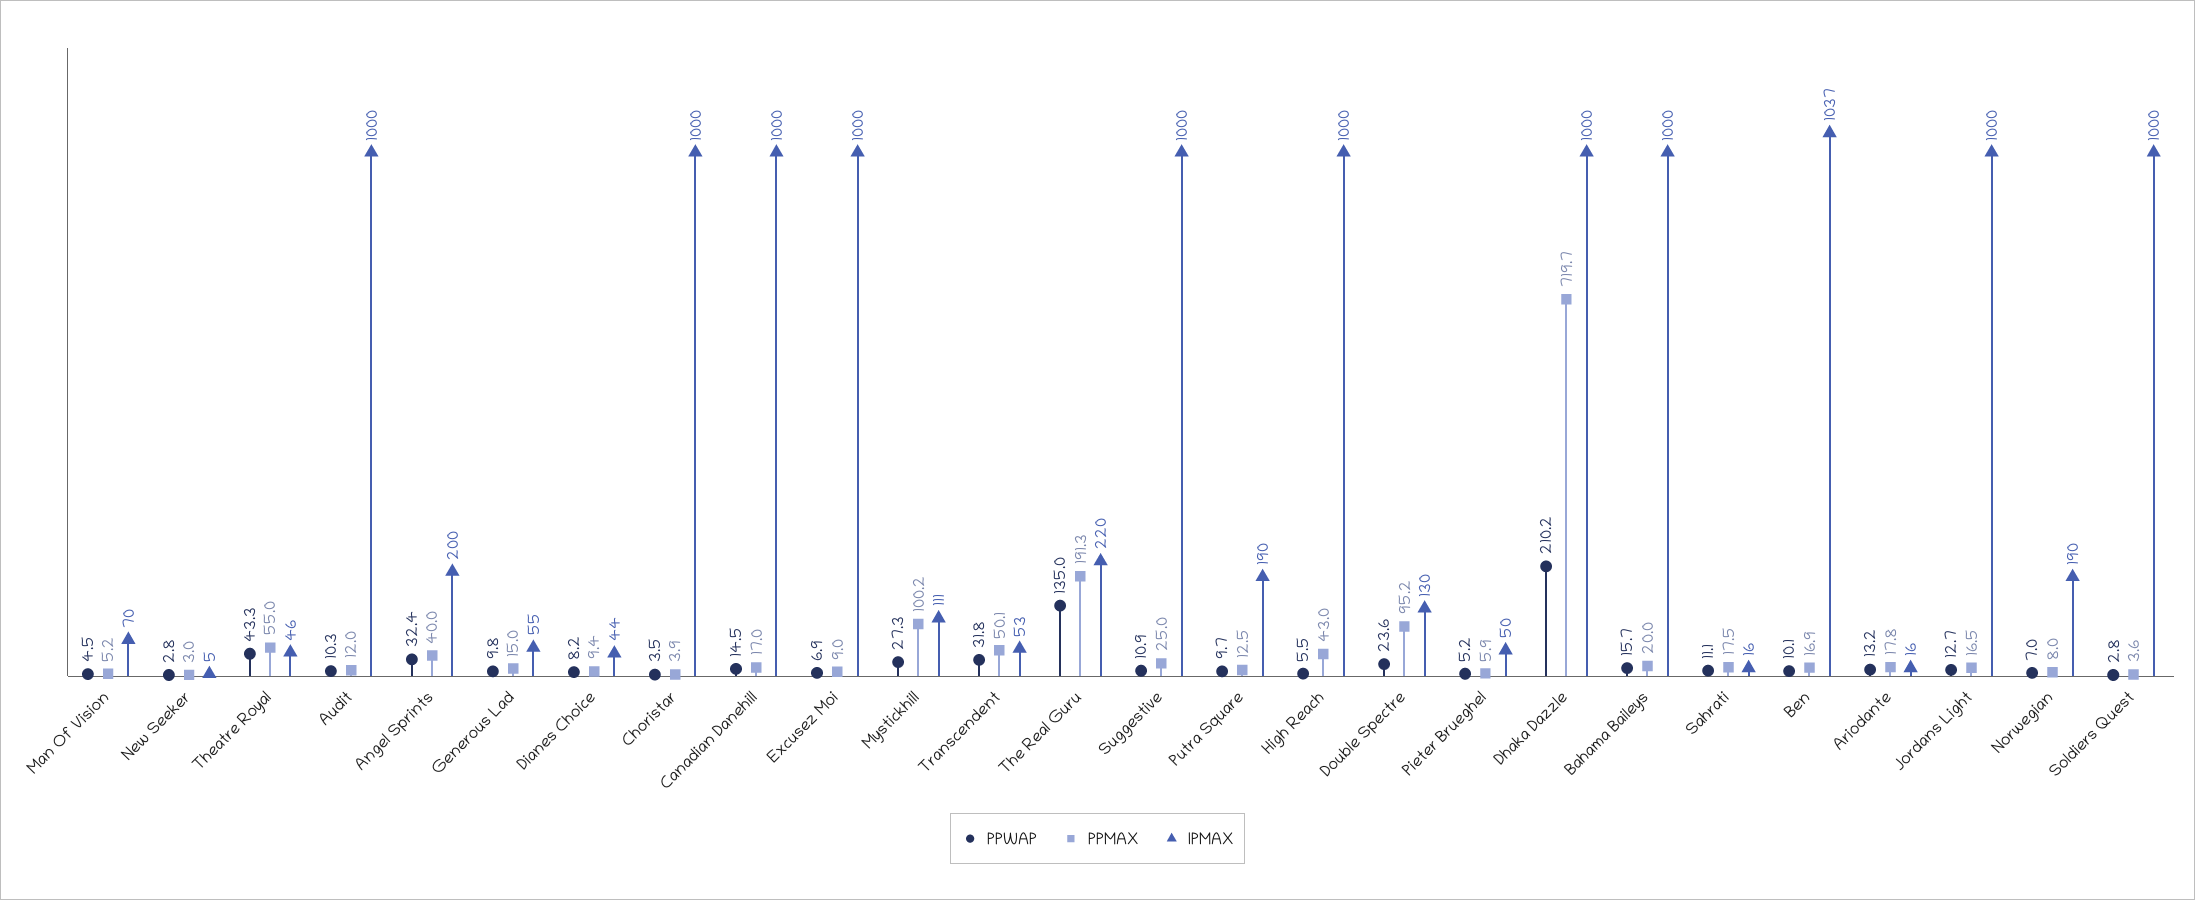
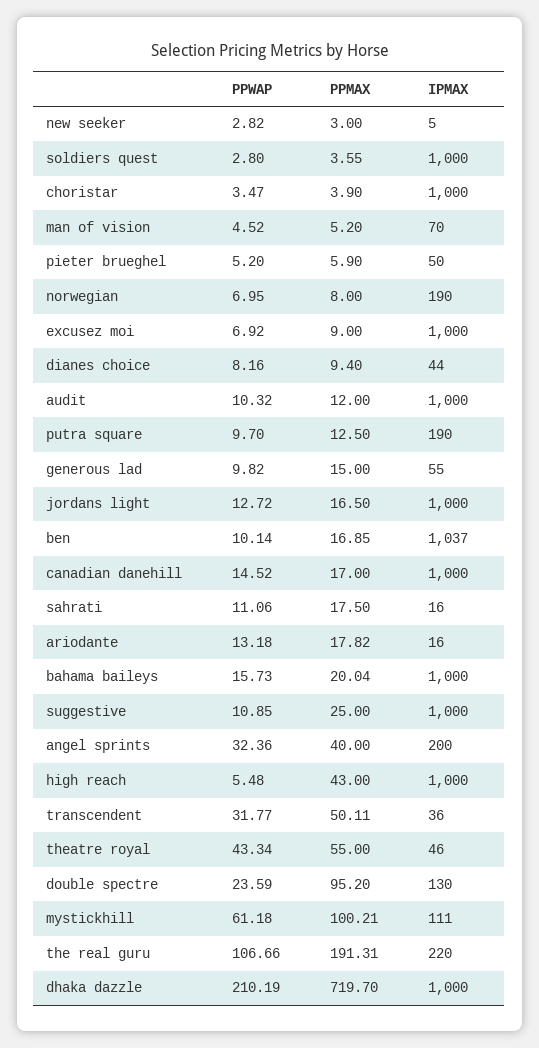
PPWAP, Mystickhill: 27.3 -> 61.18
IPMAX, Transcendent: 53 -> 36
PPWAP, The Real Guru: 135 -> 106.66

